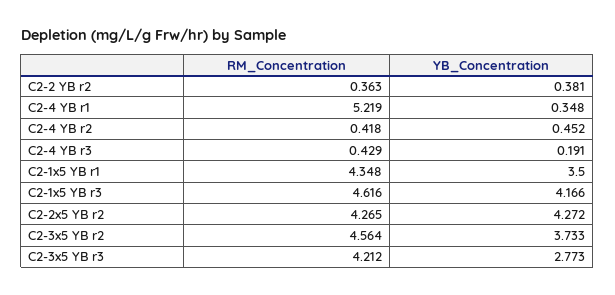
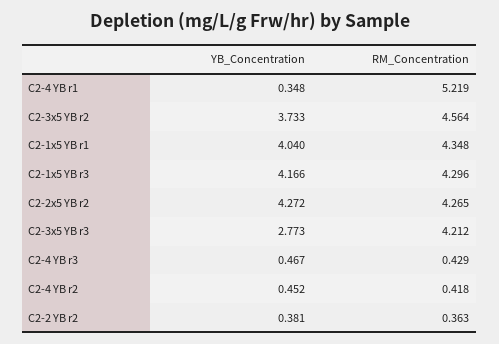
YB_Concentration, C2-4 YB r3: 0.191 -> 0.467
YB_Concentration, C2-1x5 YB r1: 3.5 -> 4.04
RM_Concentration, C2-1x5 YB r3: 4.616 -> 4.296

